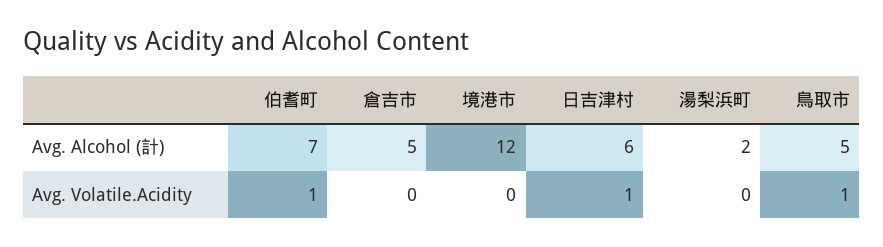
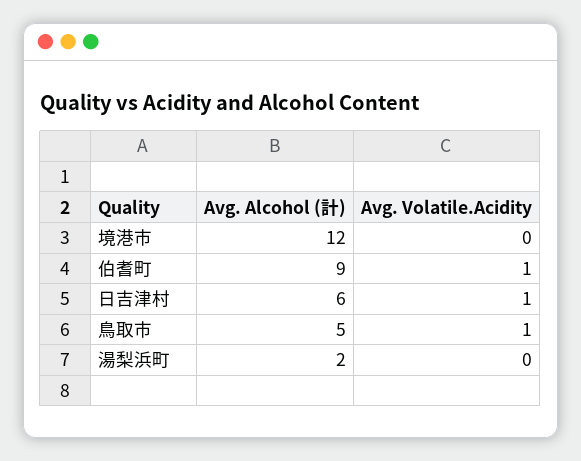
伯耆町, Avg. Alcohol (計): 7 -> 9
倉吉市, Avg. Alcohol (計): 5 -> none
倉吉市, Avg. Volatile.Acidity: 0 -> none

